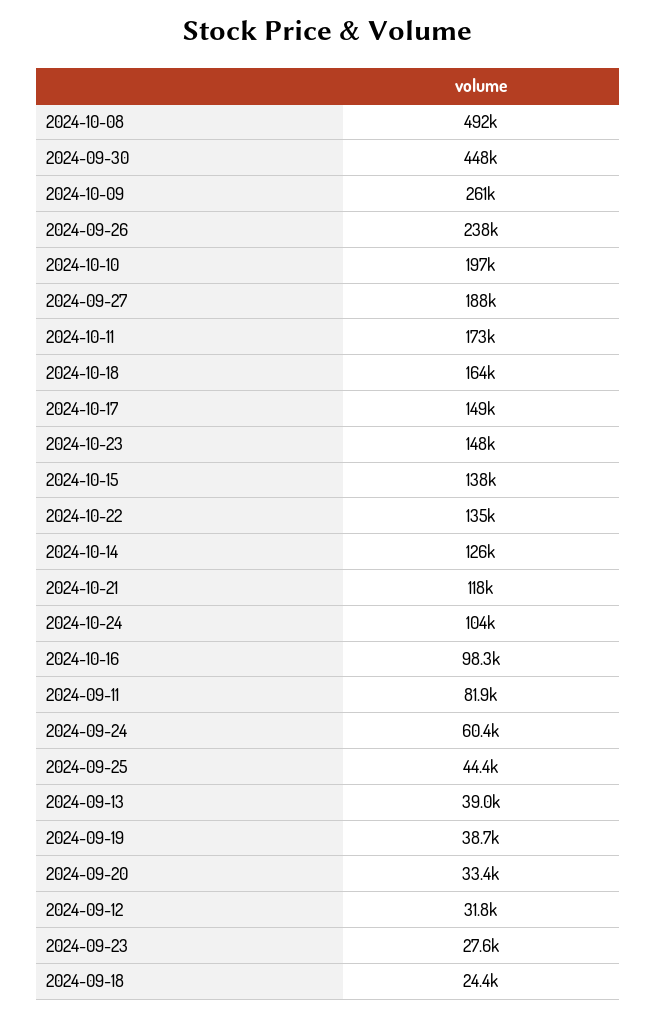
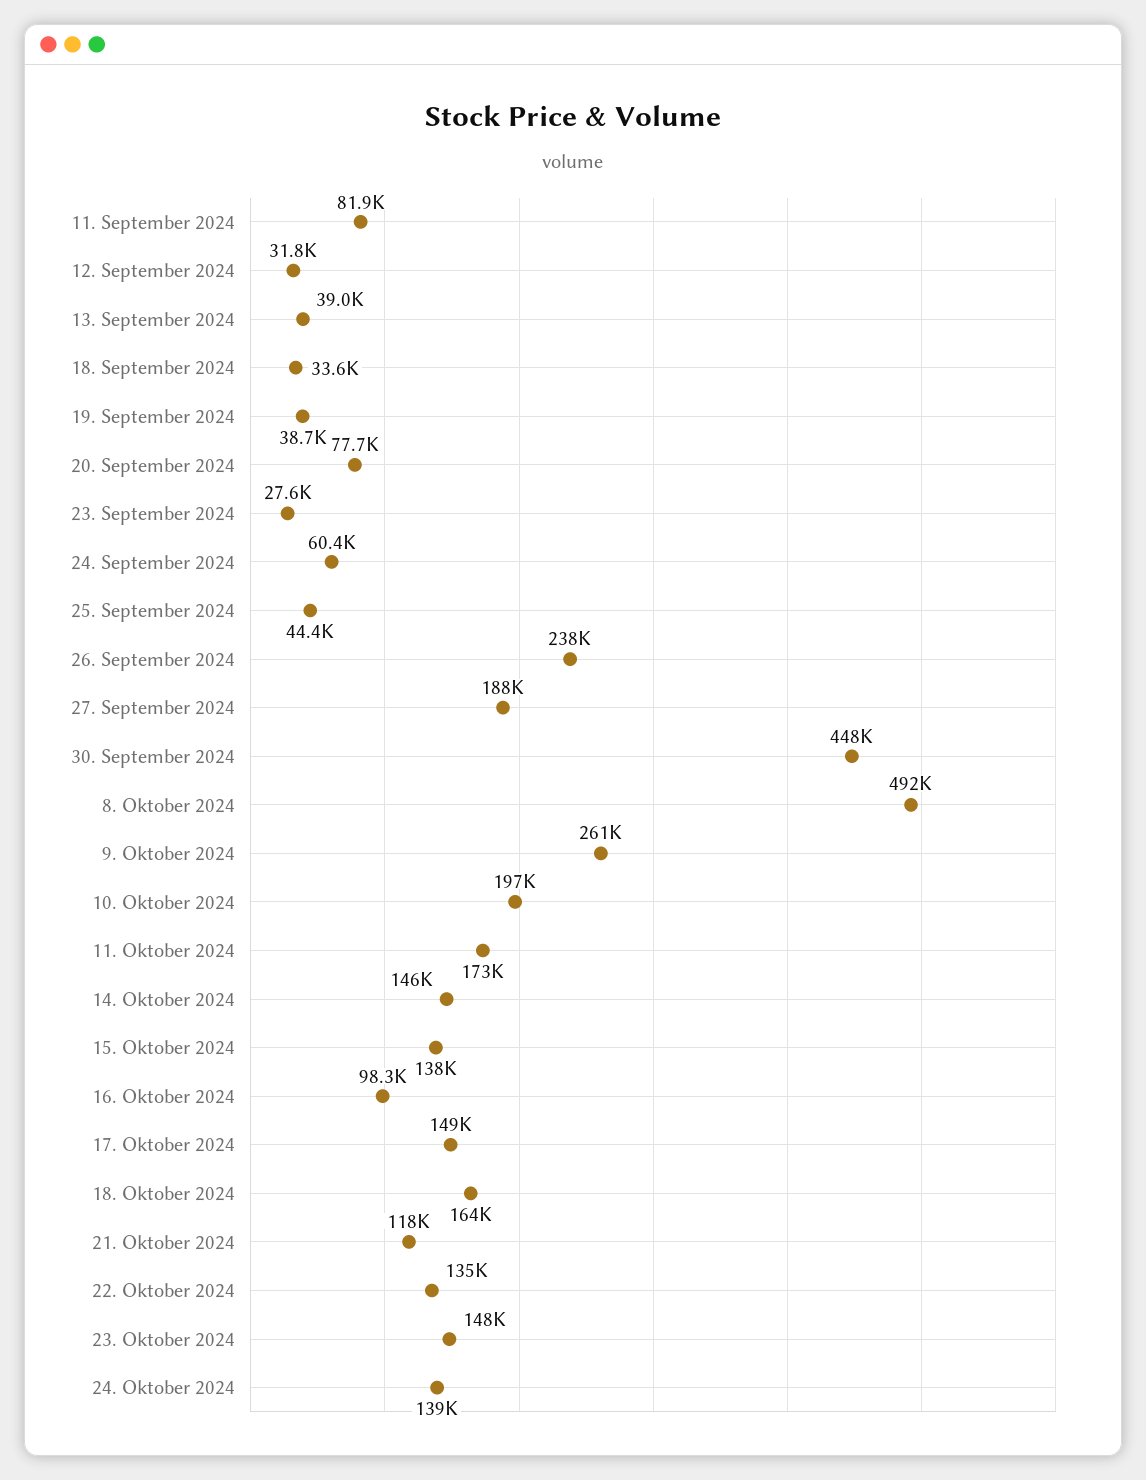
2024-10-14: 126000 -> 146000
2024-10-24: 104000 -> 139000
2024-09-20: 33400 -> 77700
2024-09-18: 24400 -> 33600

